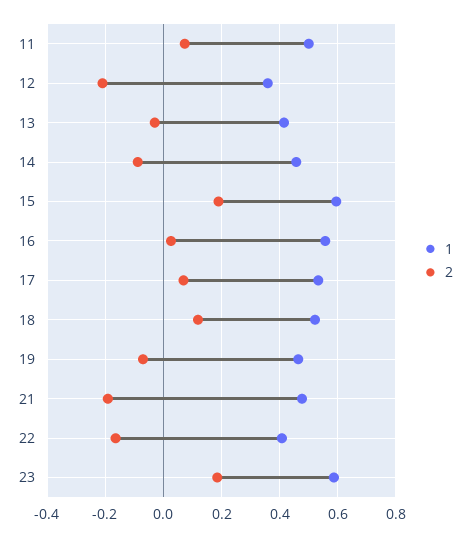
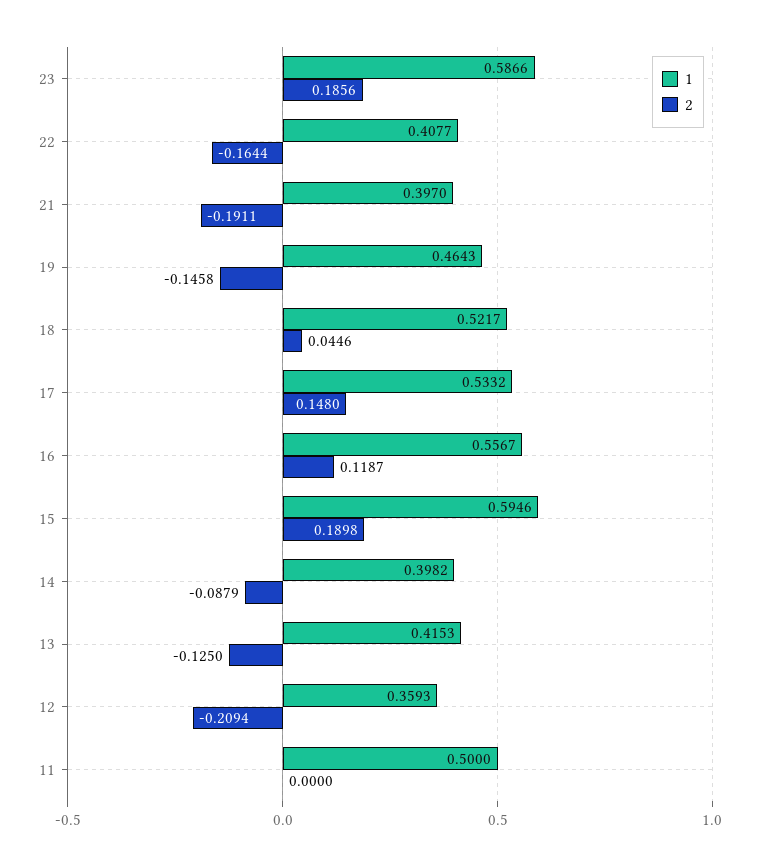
2, 11: 0.075 -> 0
2, 13: -0.025 -> -0.125
1, 14: 0.45 -> 0.3982
2, 16: 0.025 -> 0.1187
2, 17: 0.075 -> 0.148
2, 18: 0.125 -> 0.0446
2, 19: -0.075 -> -0.1458
1, 21: 0.475 -> 0.397

